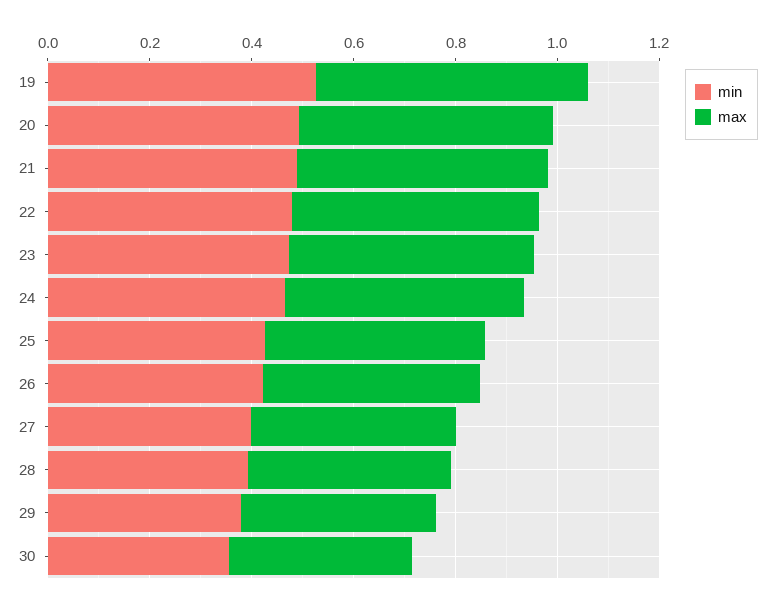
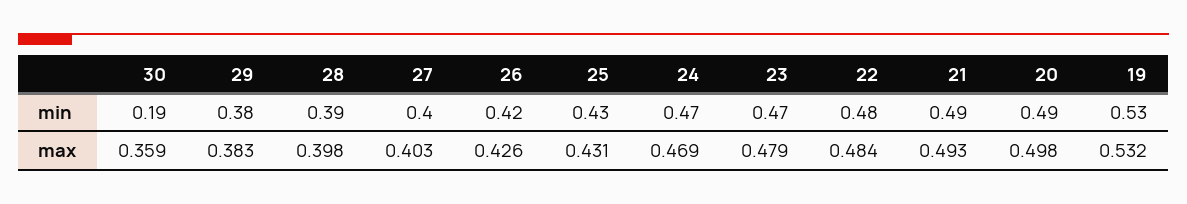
min, 30: 0.35 -> 0.19

